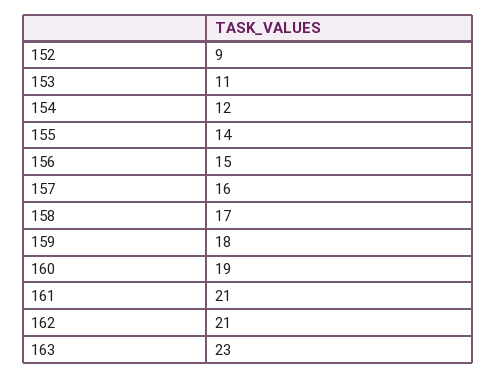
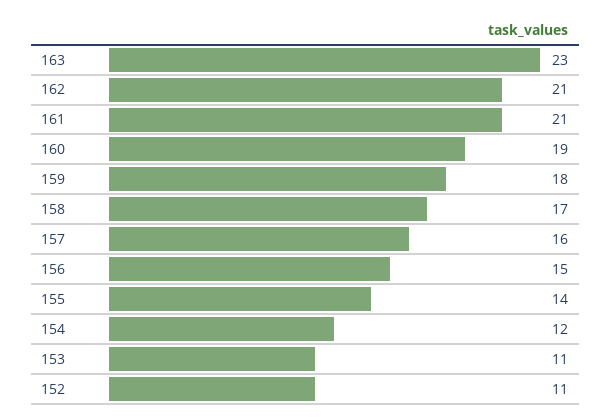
152: 9 -> 11

